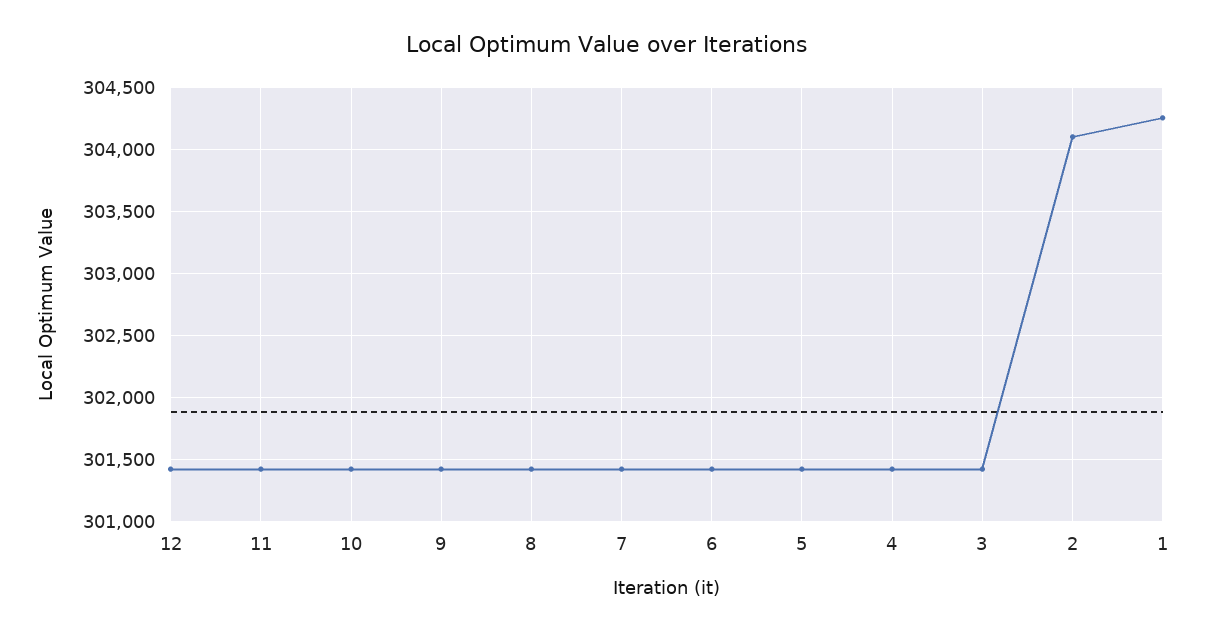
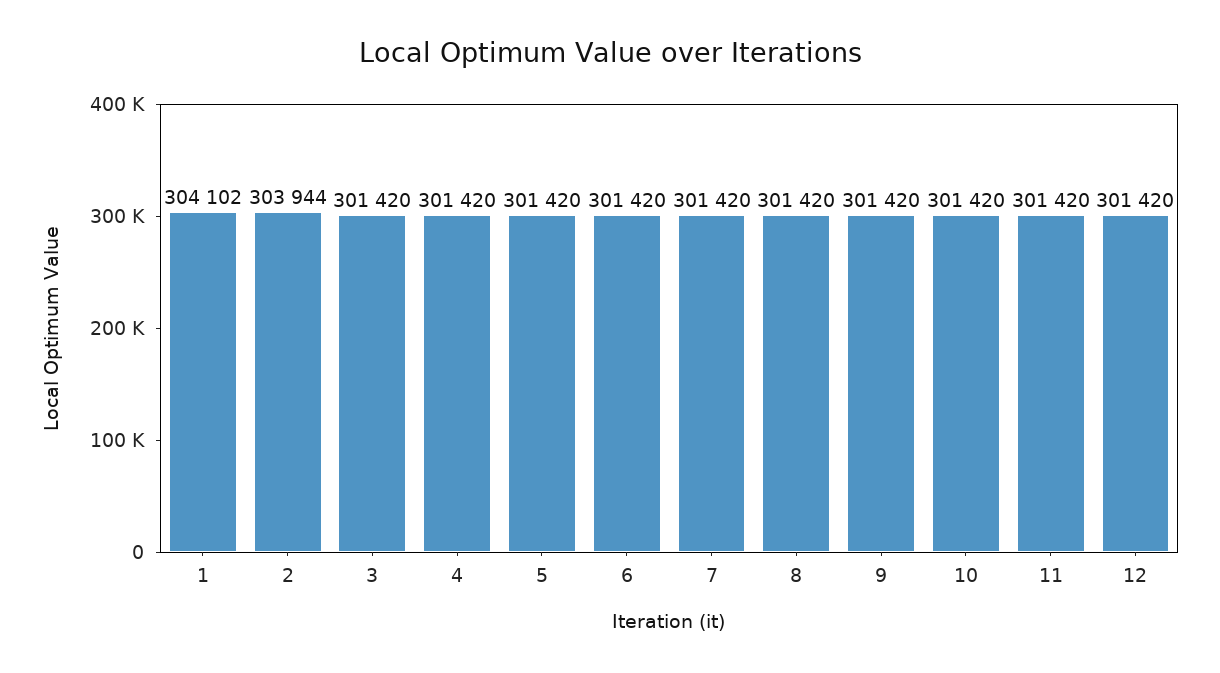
2: 304100 -> 303944
1: 304250 -> 304102

